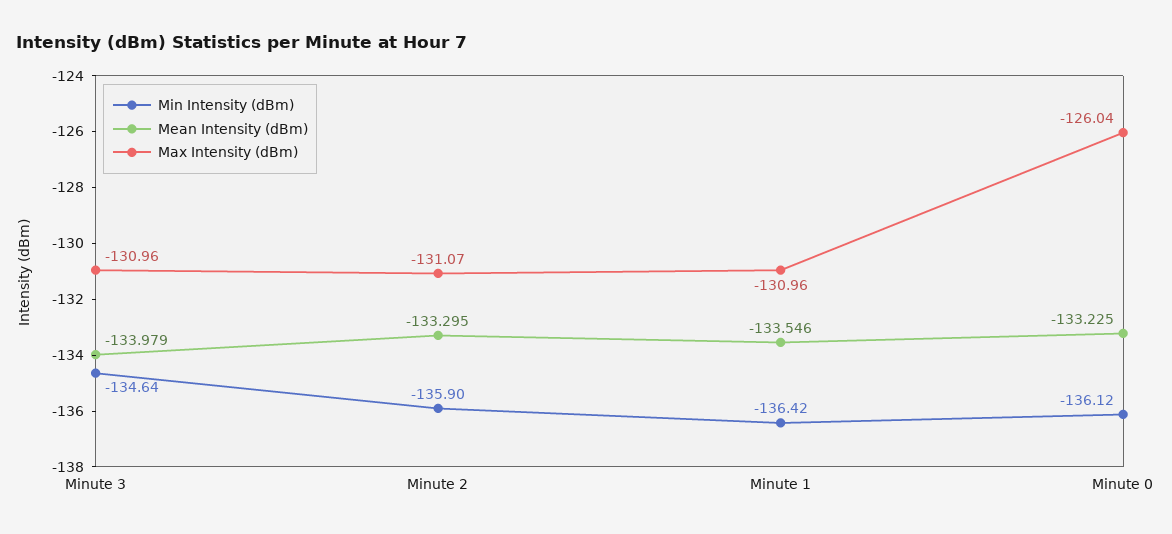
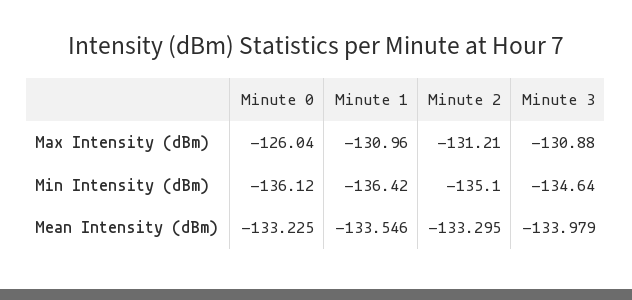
Max Intensity (dBm), Minute 3: -130.96 -> -130.88
Min Intensity (dBm), Minute 2: -135.9 -> -135.1
Max Intensity (dBm), Minute 2: -131.07 -> -131.21

